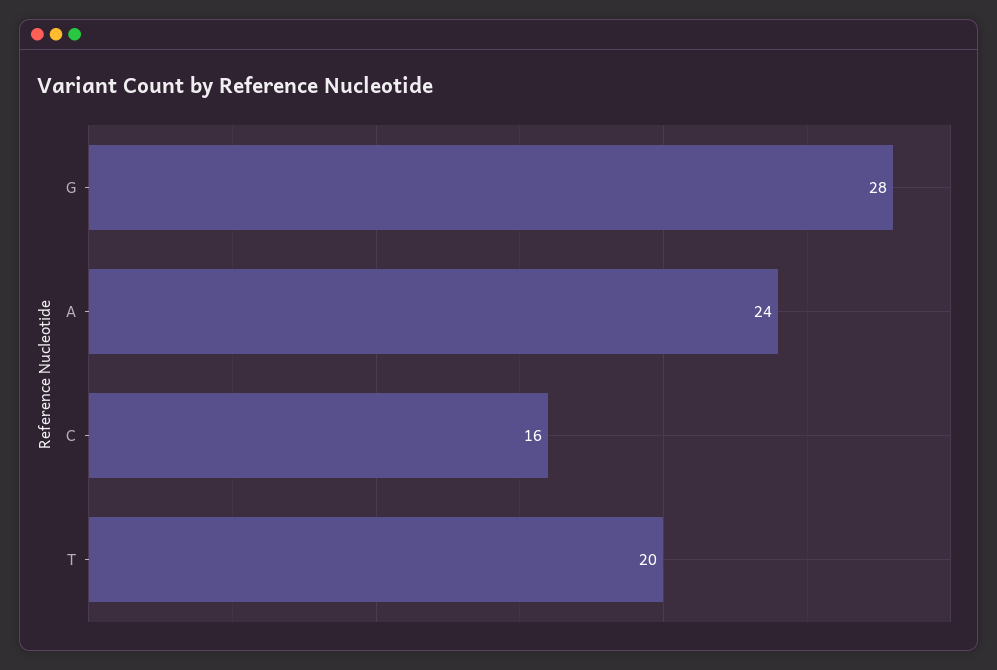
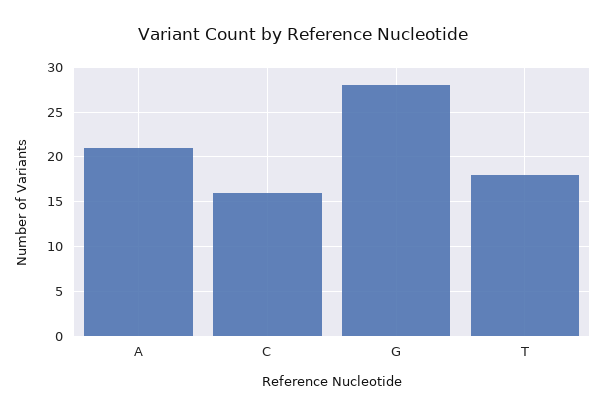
A: 24 -> 21
T: 20 -> 18

